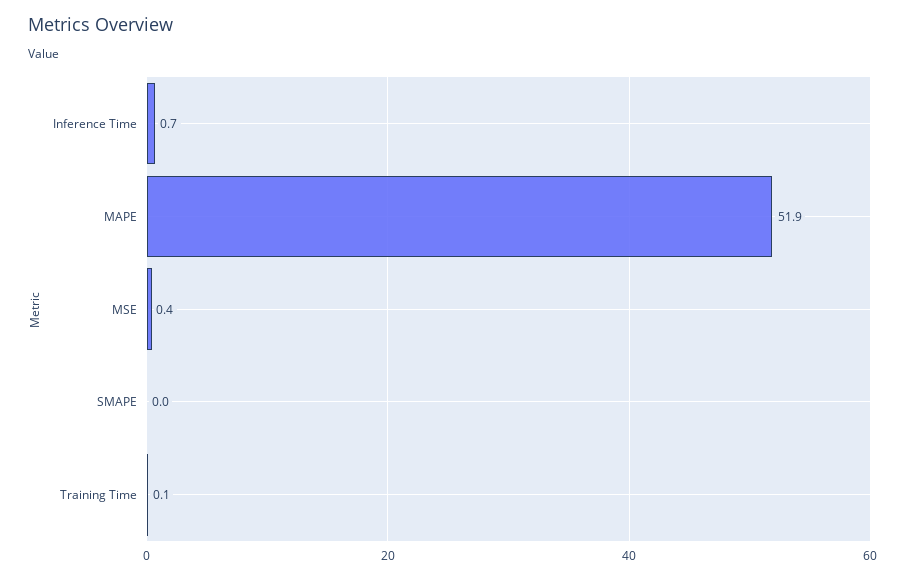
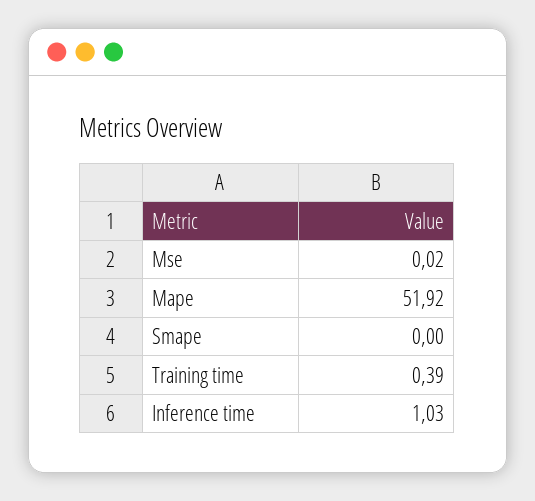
Inference Time: 0.7 -> 1.03
MSE: 0.4 -> 0.02
Training Time: 0.1 -> 0.39

